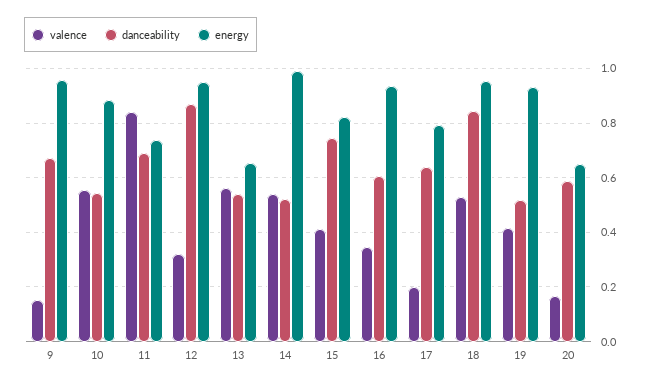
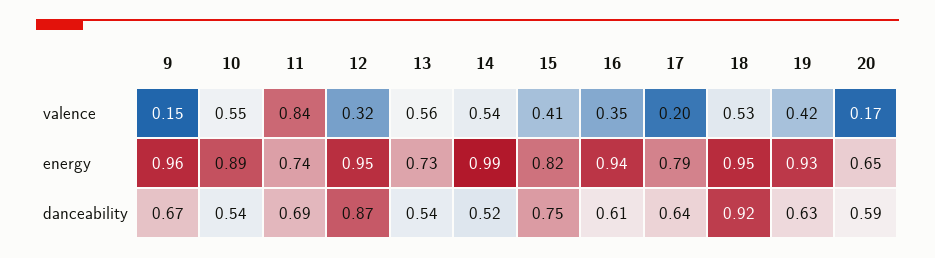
energy, 13: 0.65 -> 0.73
danceability, 18: 0.85 -> 0.92
danceability, 19: 0.525 -> 0.63

